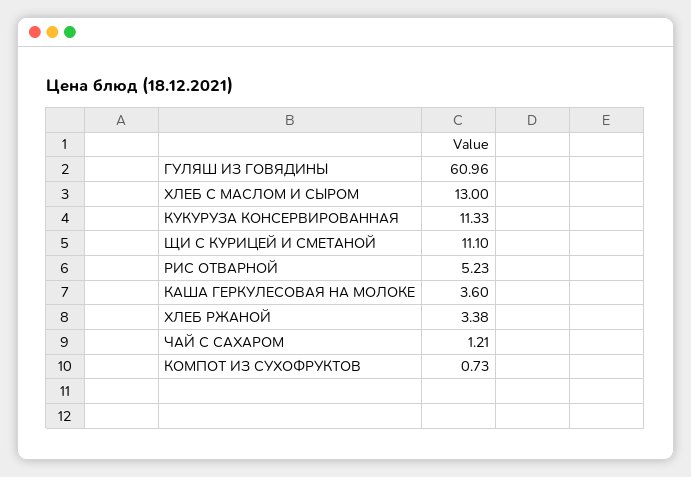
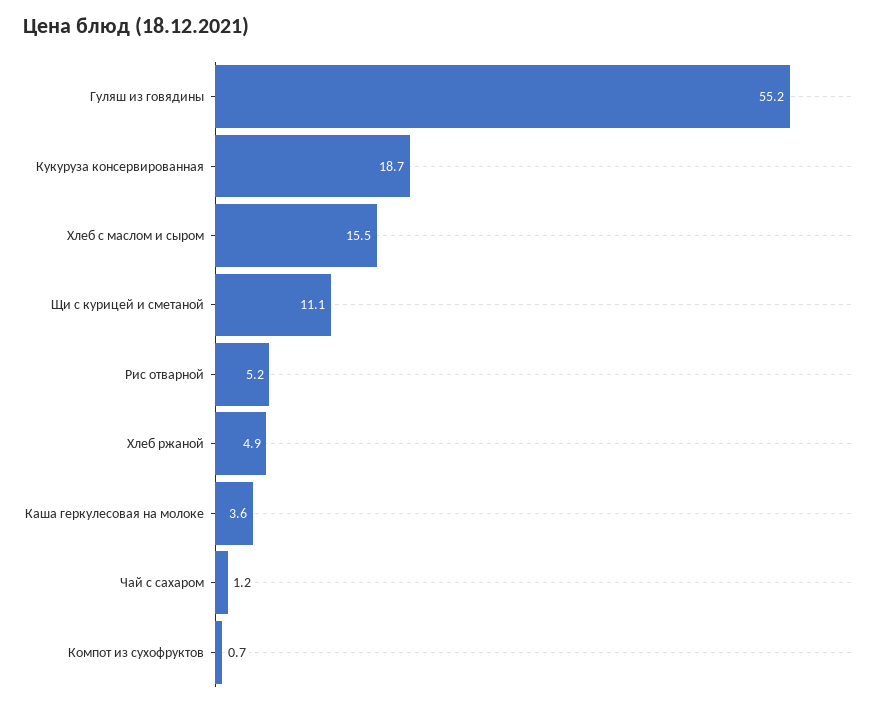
ГУЛЯШ ИЗ ГОВЯДИНЫ: 60.96 -> 55.2
ХЛЕБ С МАСЛОМ И СЫРОМ: 13 -> 15.5
КУКУРУЗА КОНСЕРВИРОВАННАЯ: 11.33 -> 18.7
ХЛЕБ РЖАНОЙ: 3.38 -> 4.9

